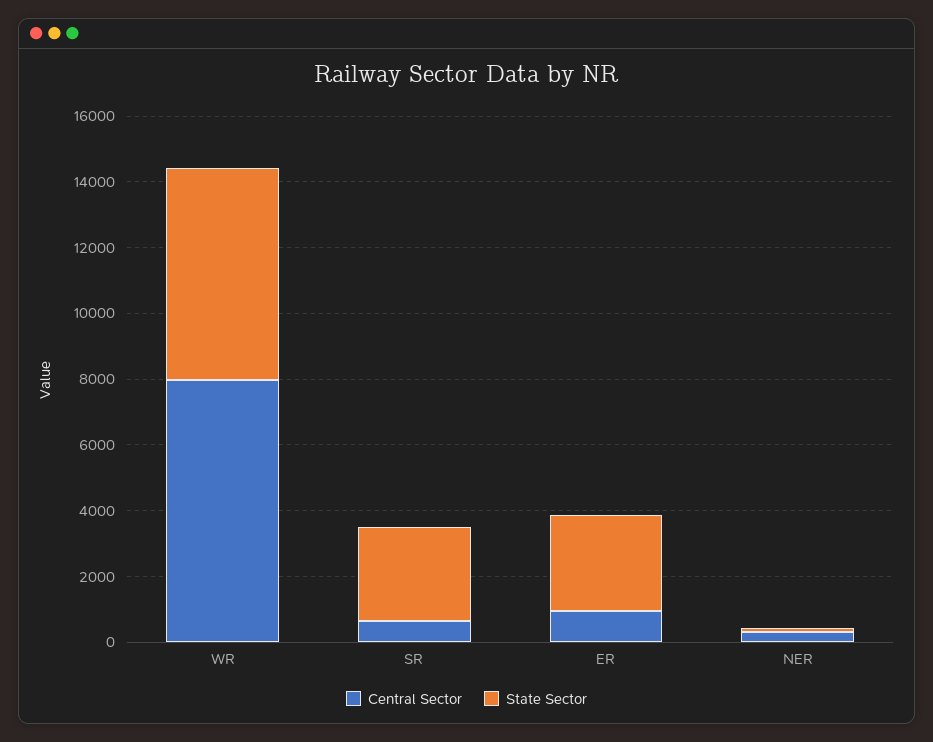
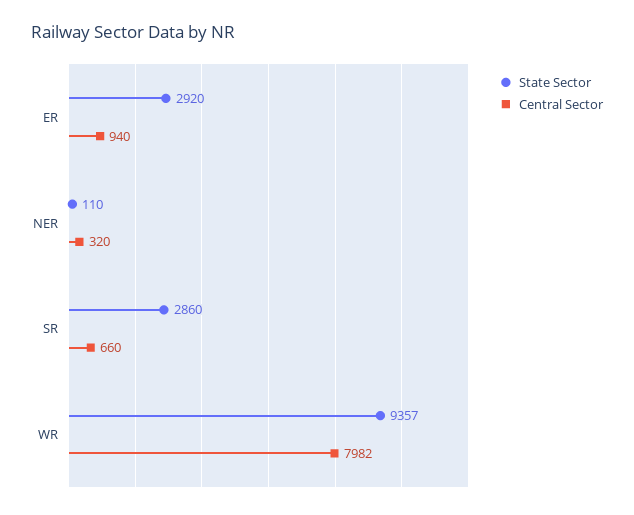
State Sector, WR: 6500 -> 9357

